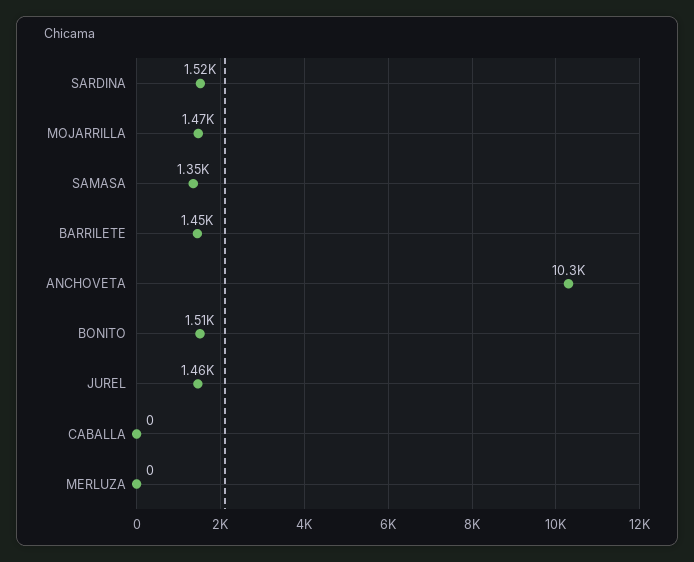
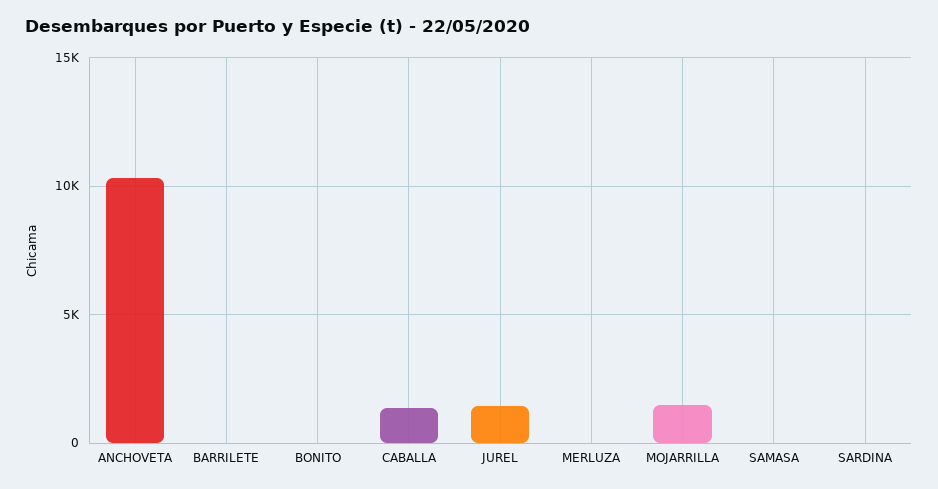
SARDINA: 1520 -> 0
SAMASA: 1350 -> 0
BARRILETE: 1450 -> 0
BONITO: 1510 -> 0
CABALLA: 0 -> 1500

